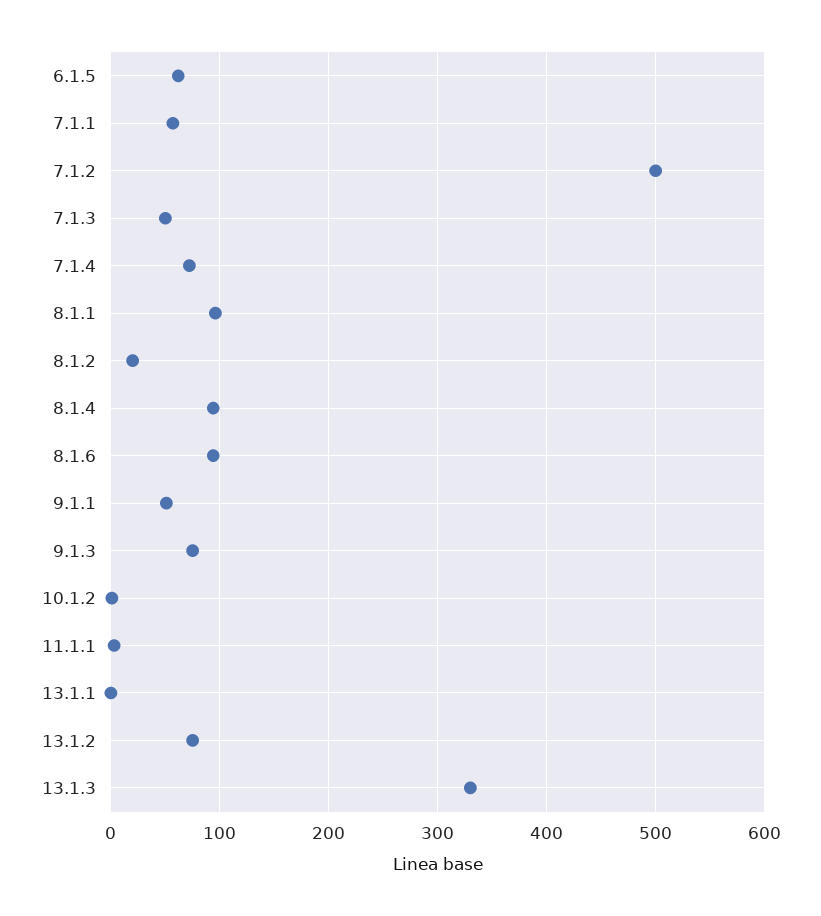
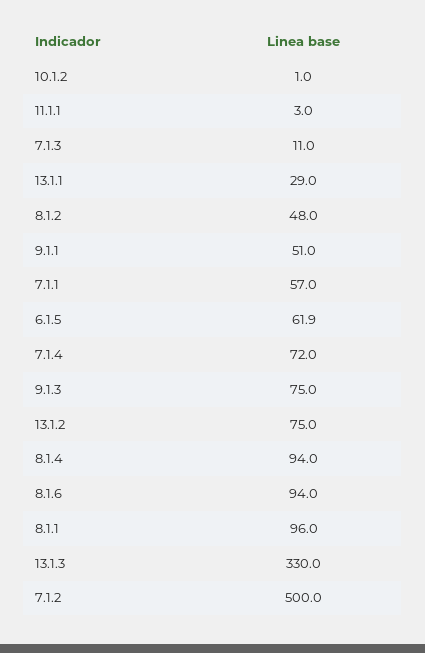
7.1.3: 50 -> 11
8.1.2: 20 -> 48
13.1.1: 0 -> 29

